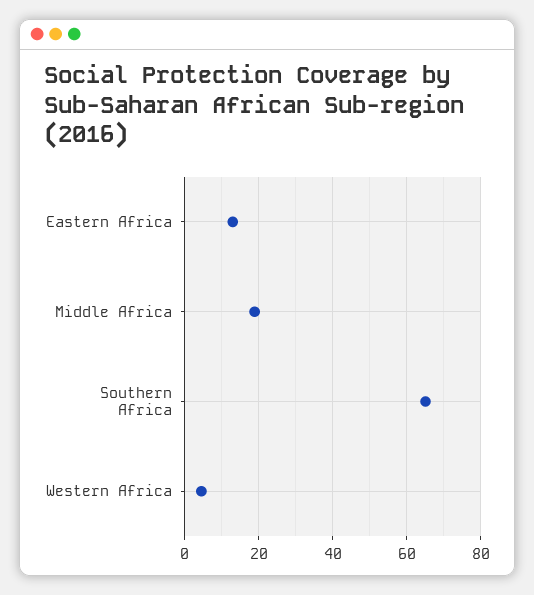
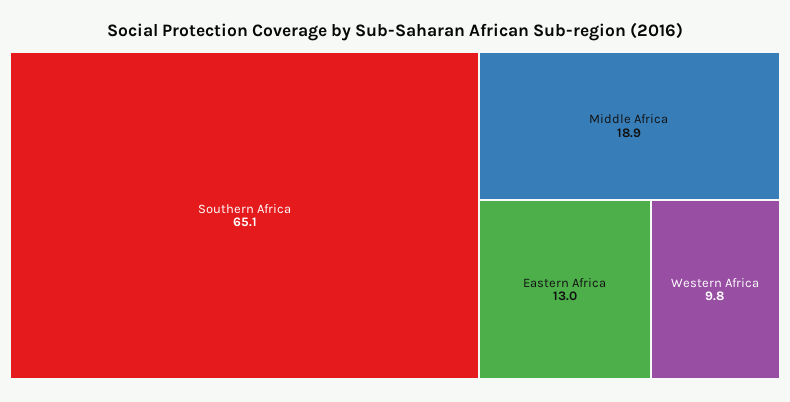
Western Africa: 4 -> 9.8

